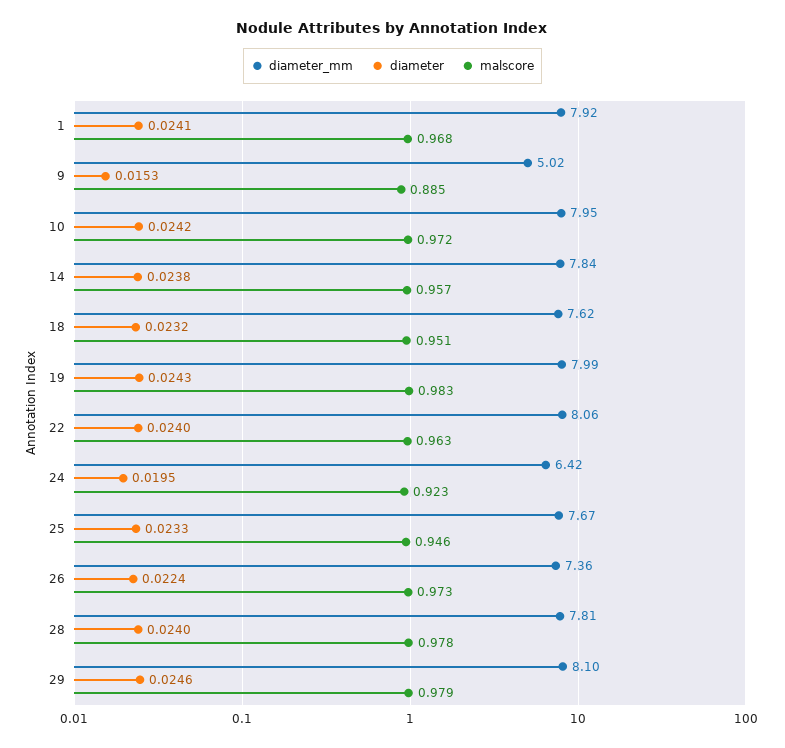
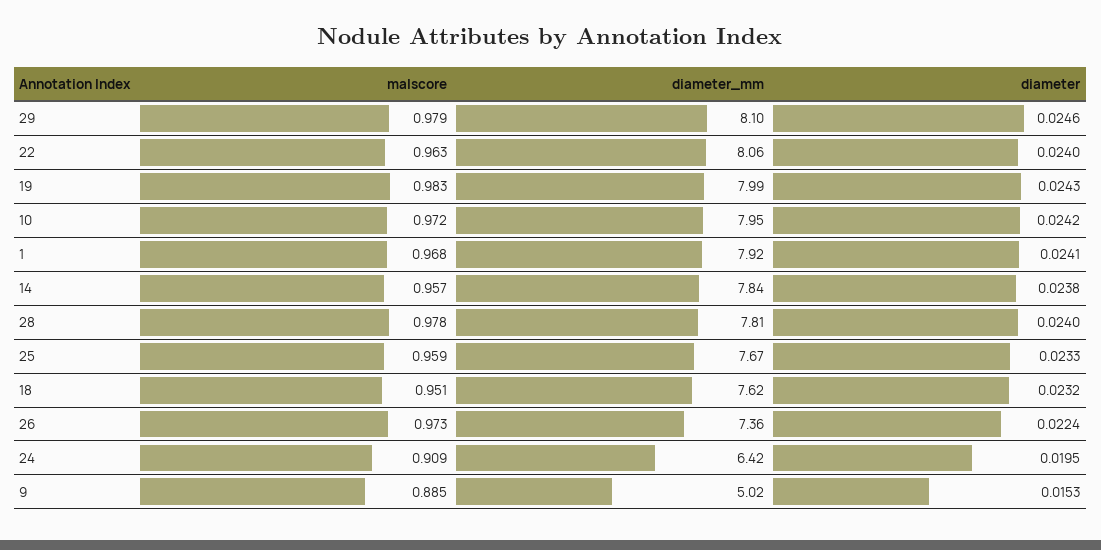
malscore, 24: 0.923 -> 0.909
malscore, 25: 0.946 -> 0.959

